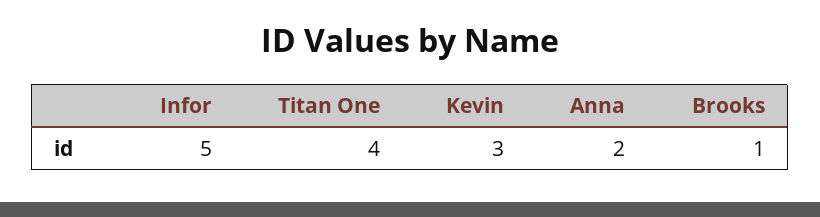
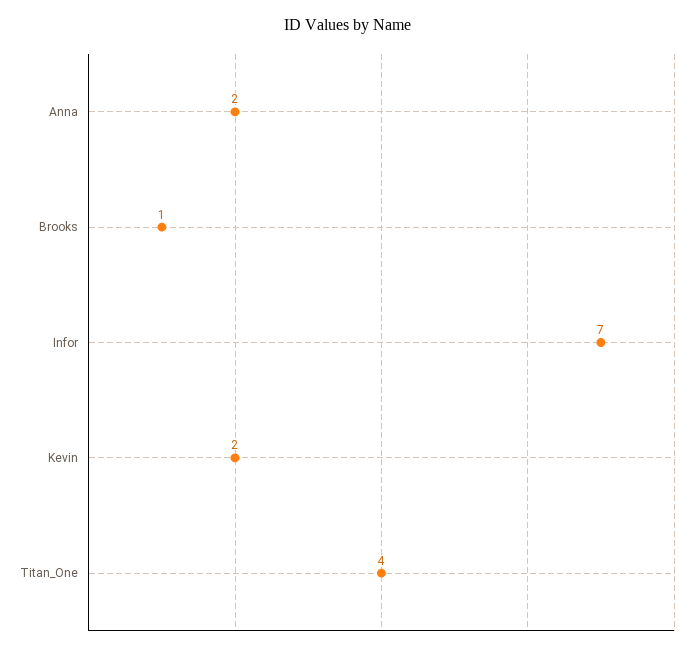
Infor: 5 -> 7
Kevin: 3 -> 2

